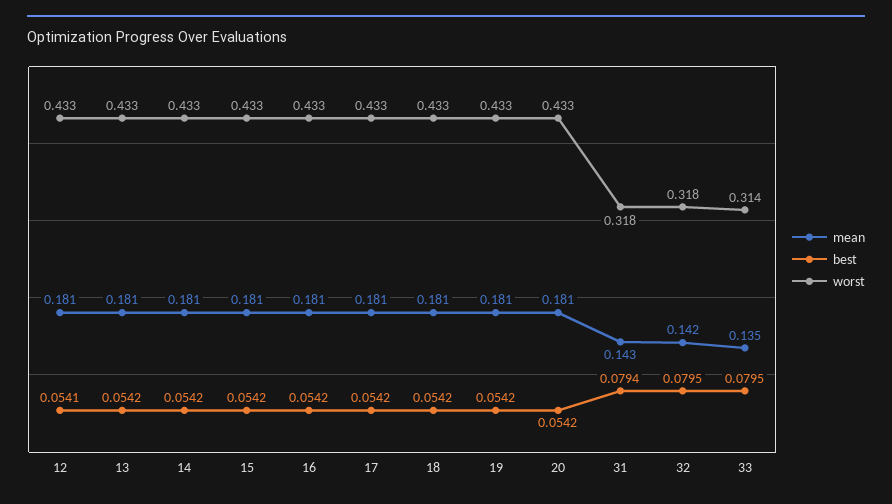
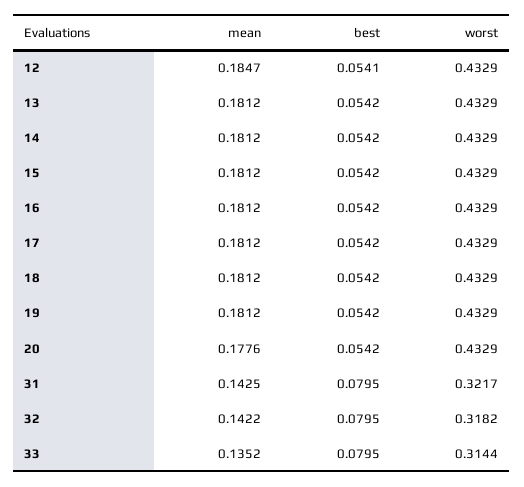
mean, 12: 0.181 -> 0.1847
mean, 20: 0.181 -> 0.1776
best, 31: 0.0794 -> 0.0795
worst, 31: 0.318 -> 0.3217

